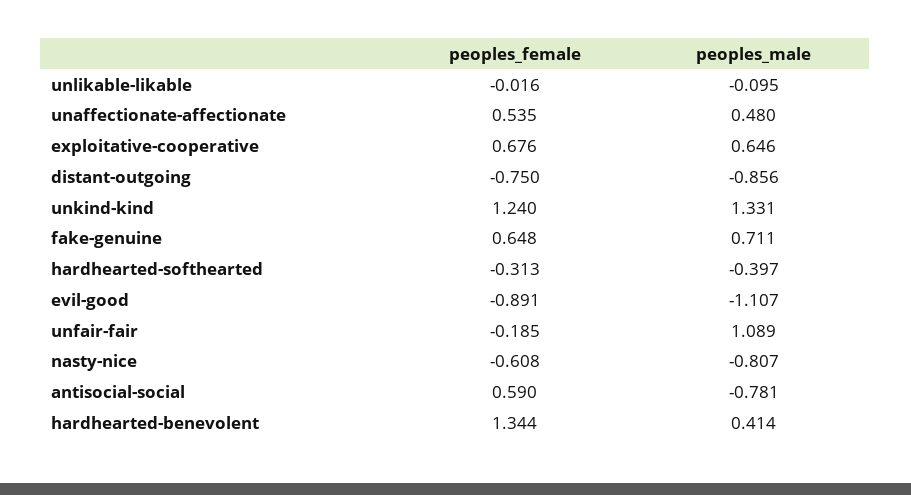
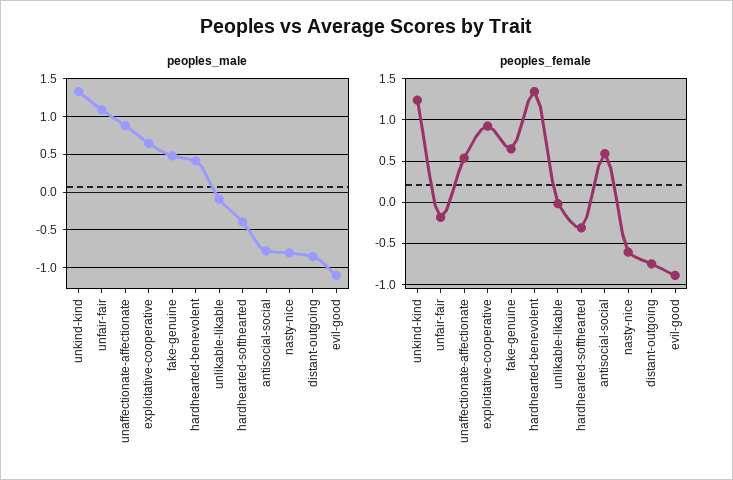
peoples_male, unaffectionate-affectionate: 0.48 -> 0.9
peoples_female, exploitative-cooperative: 0.676 -> 0.9
peoples_male, fake-genuine: 0.711 -> 0.5

